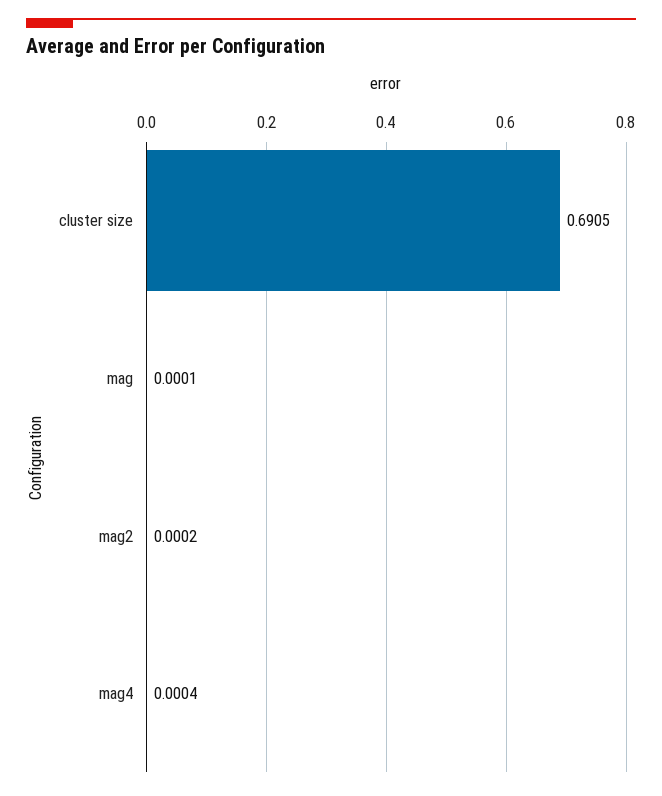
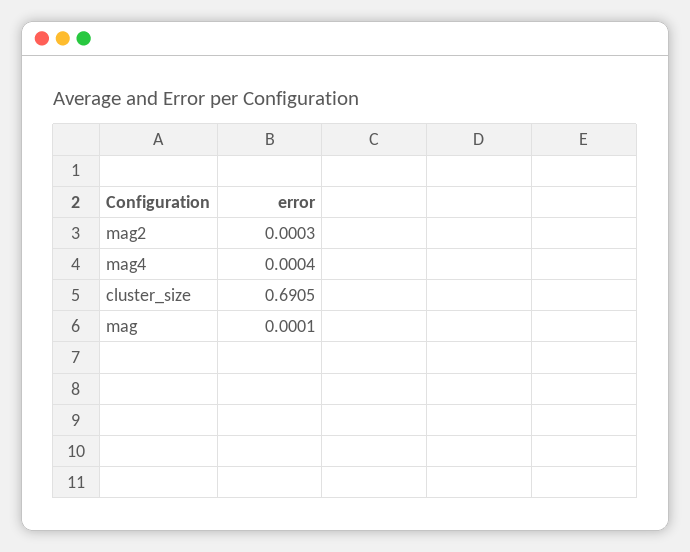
mag2: 0.0002 -> 0.0003

